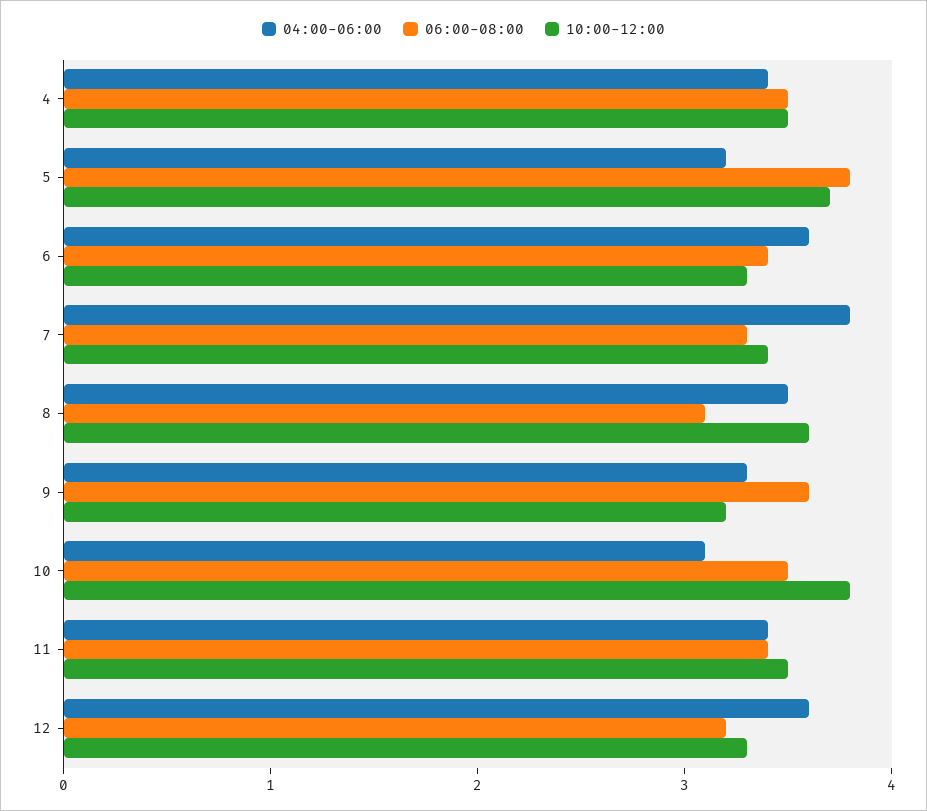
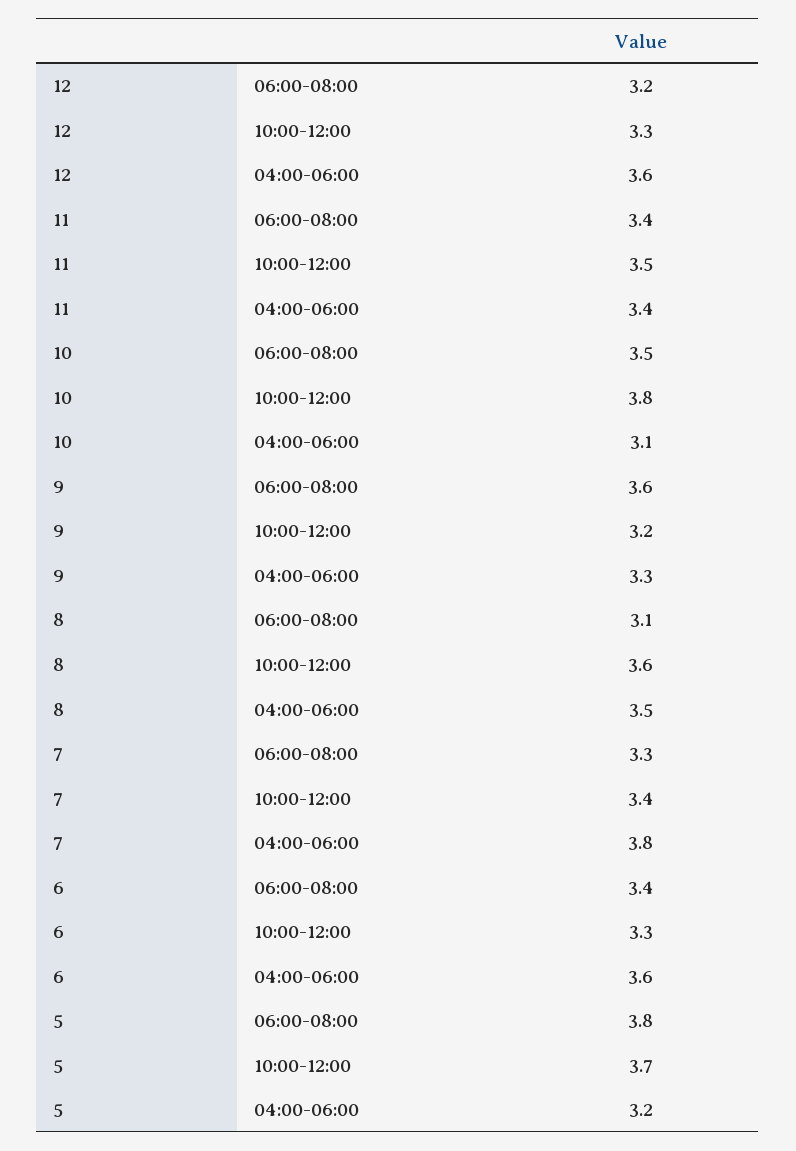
04:00-06:00, 4: 3.4 -> none
06:00-08:00, 4: 3.5 -> none
10:00-12:00, 4: 3.5 -> none

